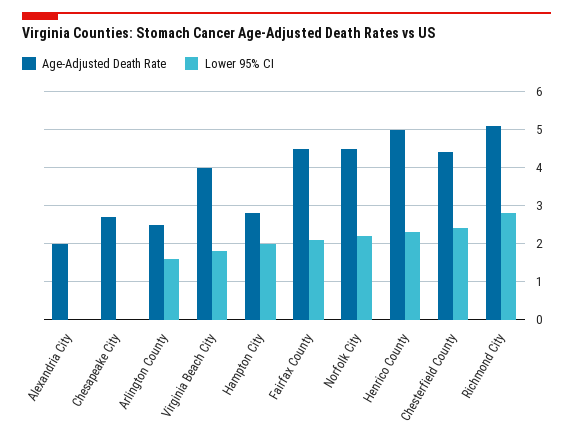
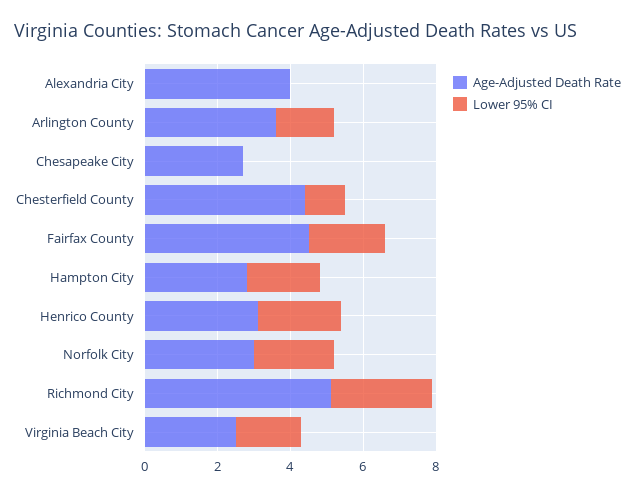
Age-Adjusted Death Rate, Alexandria City: 2 -> 4
Age-Adjusted Death Rate, Arlington County: 2.5 -> 3.5
Age-Adjusted Death Rate, Virginia Beach City: 4 -> 2.5
Age-Adjusted Death Rate, Norfolk City: 4.5 -> 3
Age-Adjusted Death Rate, Henrico County: 5 -> 3
Lower 95% CI, Chesterfield County: 2.5 -> 1

